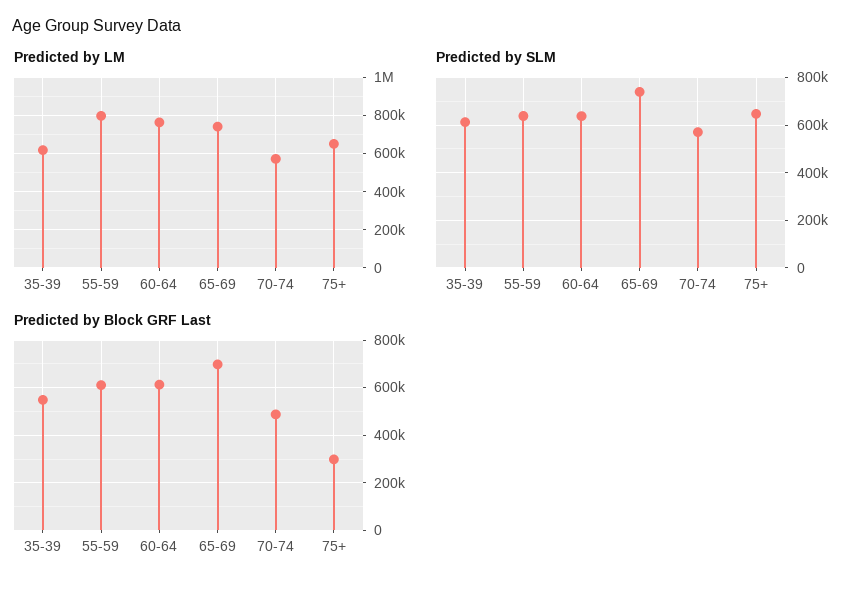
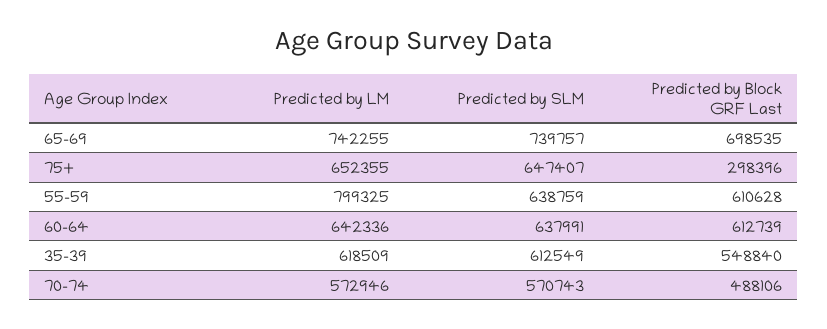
Predicted by LM, 60-64: 750000 -> 642336

